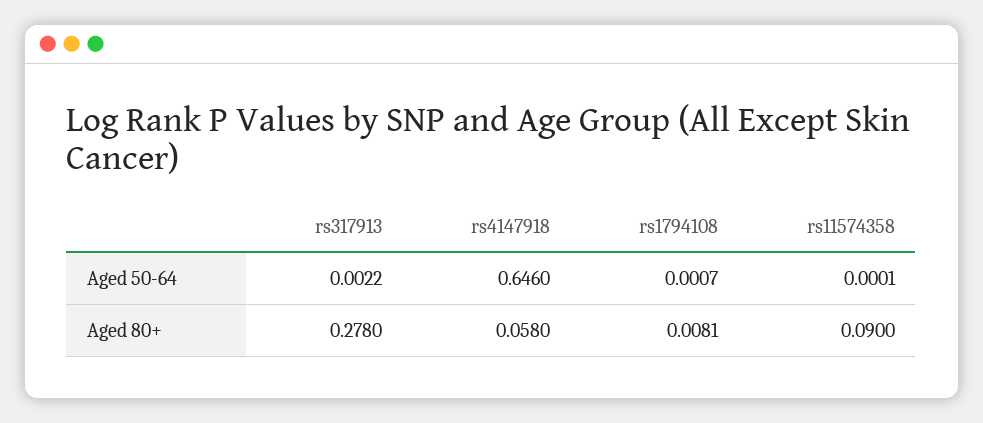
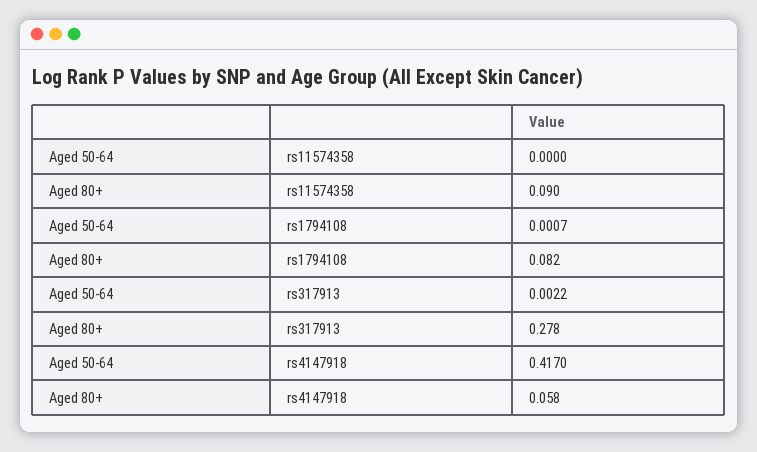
rs4147918, Aged 50-64: 0.646 -> 0.417
rs11574358, Aged 50-64: 0.0001 -> 0
rs1794108, Aged 80+: 0.0081 -> 0.082

